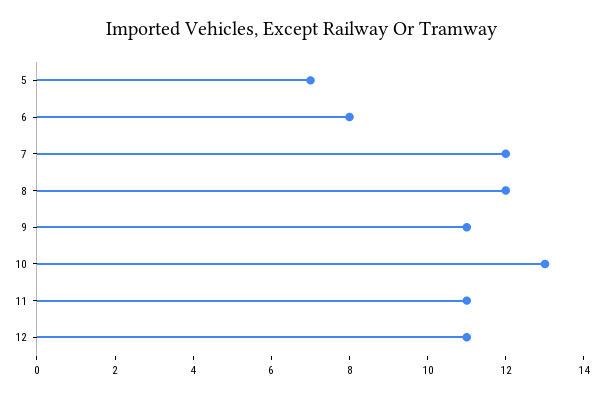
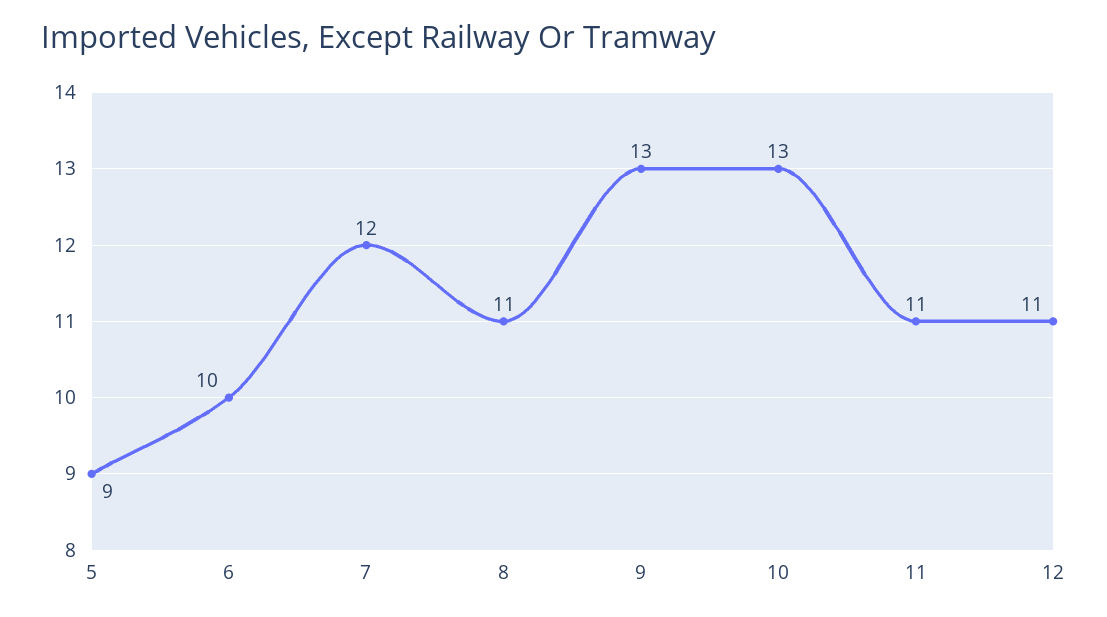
5: 7 -> 9
6: 8 -> 10
8: 12 -> 11
9: 11 -> 13

